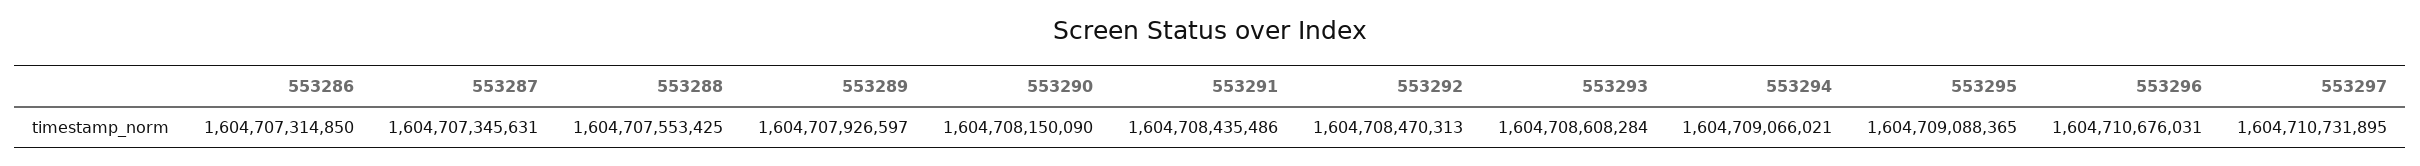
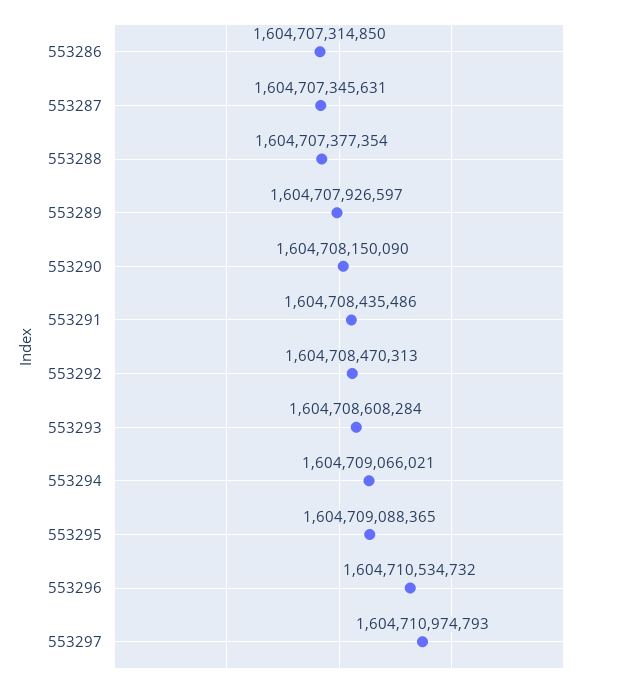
553288: 1604707553425 -> 1604707377354
553296: 1604710676031 -> 1604710534732
553297: 1604710731895 -> 1604710974793

